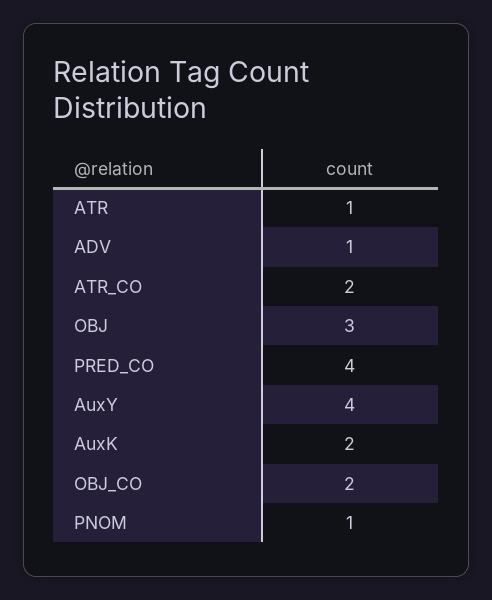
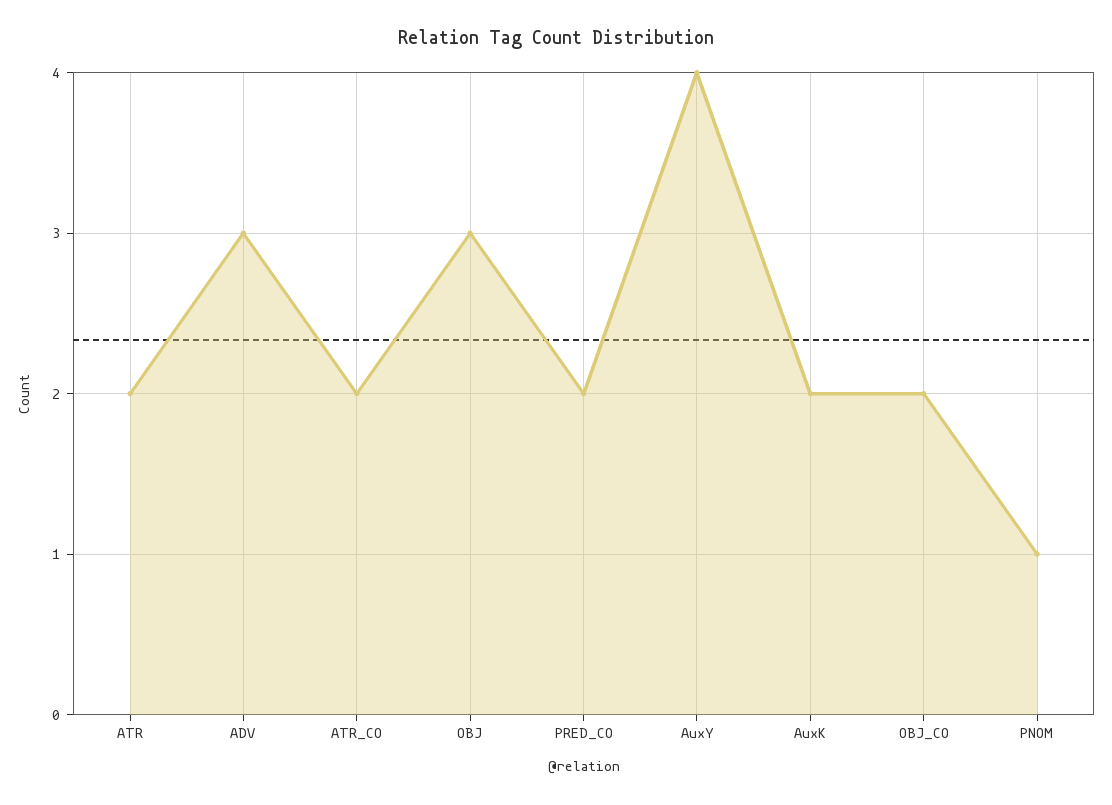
ATR: 1 -> 2
ADV: 1 -> 3
PRED_CO: 4 -> 2

